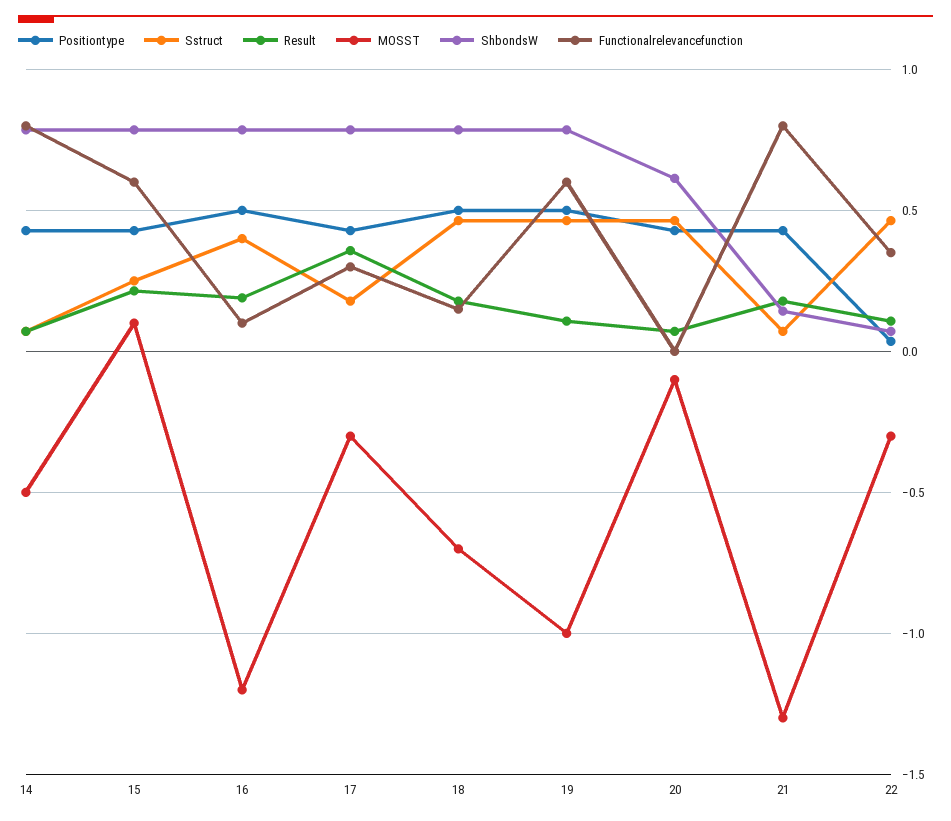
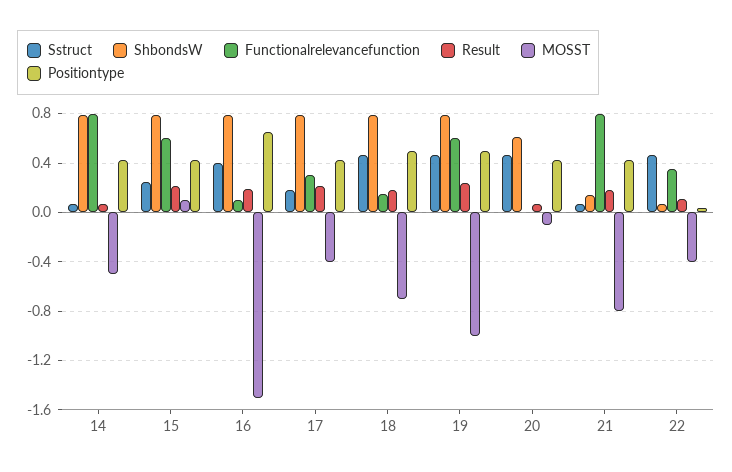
Positiontype, 16: 0.5 -> 0.65
MOSST, 16: -1.2 -> -1.5
Result, 17: 0.35 -> 0.2
MOSST, 17: -0.3 -> -0.4
Result, 19: 0.1 -> 0.25
MOSST, 21: -1.3 -> -0.8
MOSST, 22: -0.3 -> -0.4

